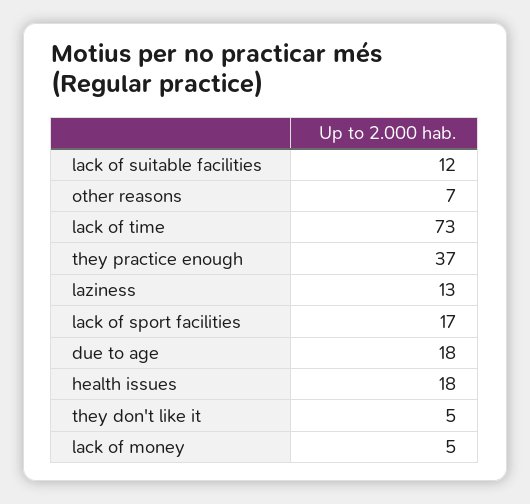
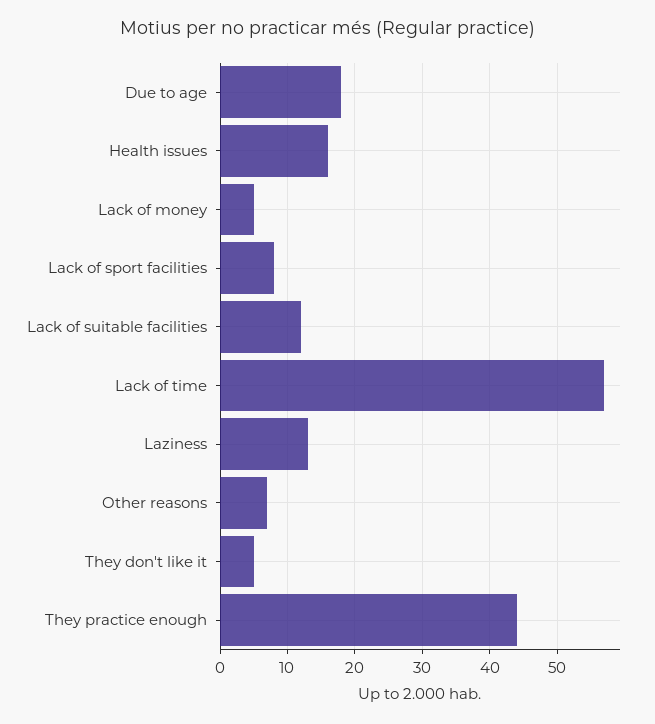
lack of time: 73 -> 57
they practice enough: 37 -> 44
lack of sport facilities: 17 -> 8
health issues: 18 -> 16

